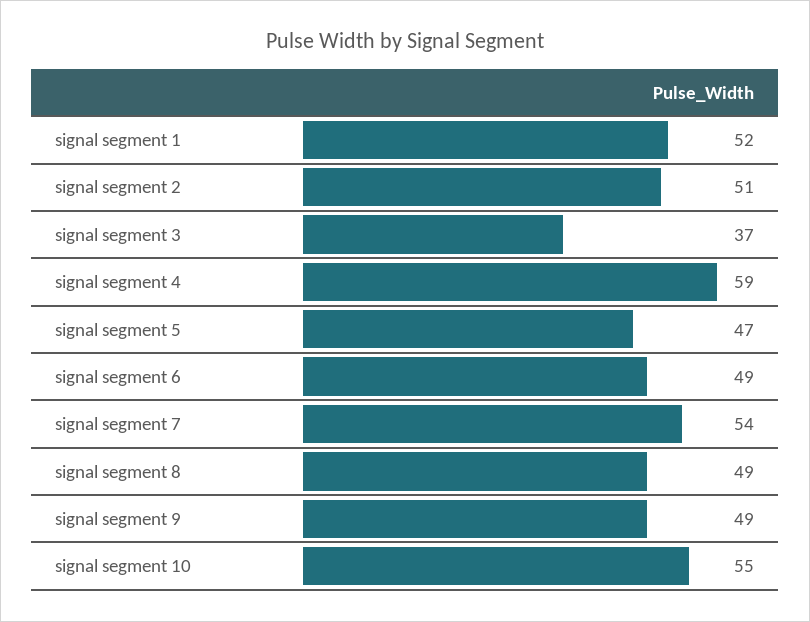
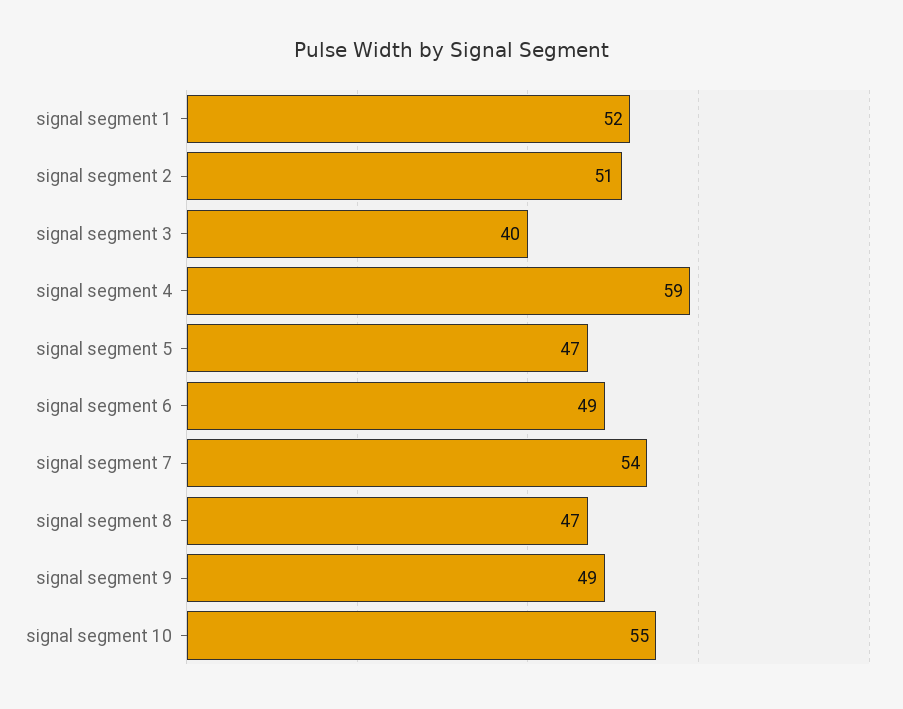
signal segment 3: 37 -> 40
signal segment 8: 49 -> 47

